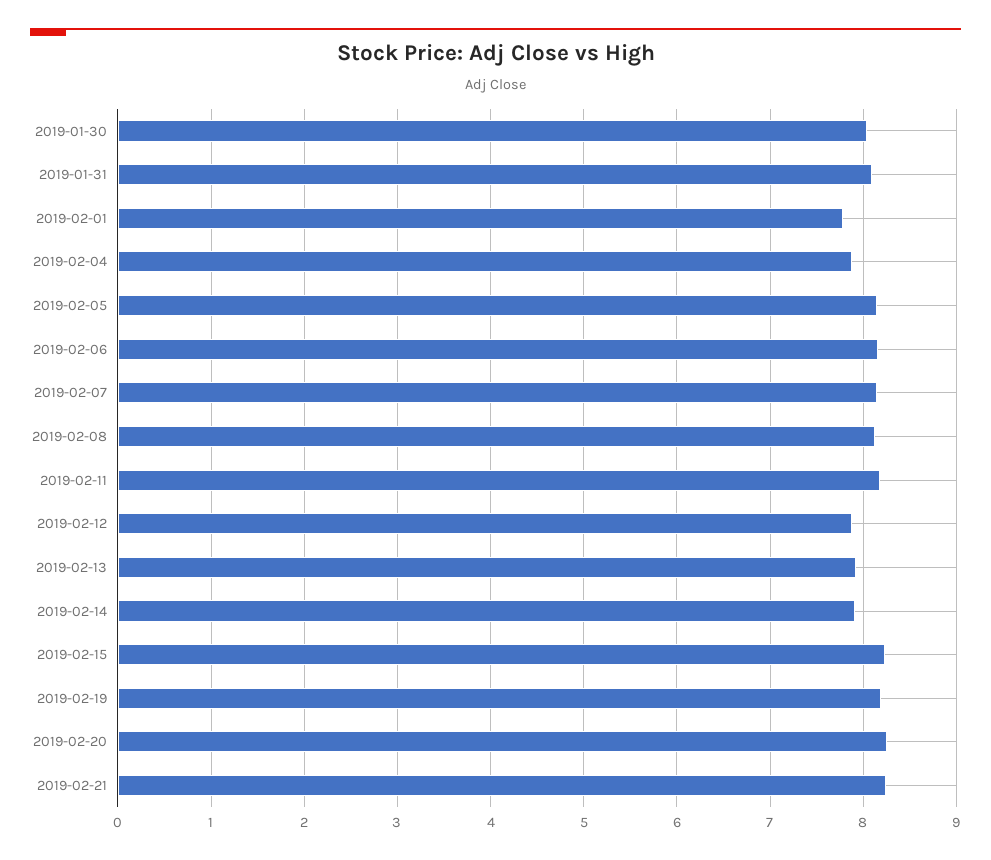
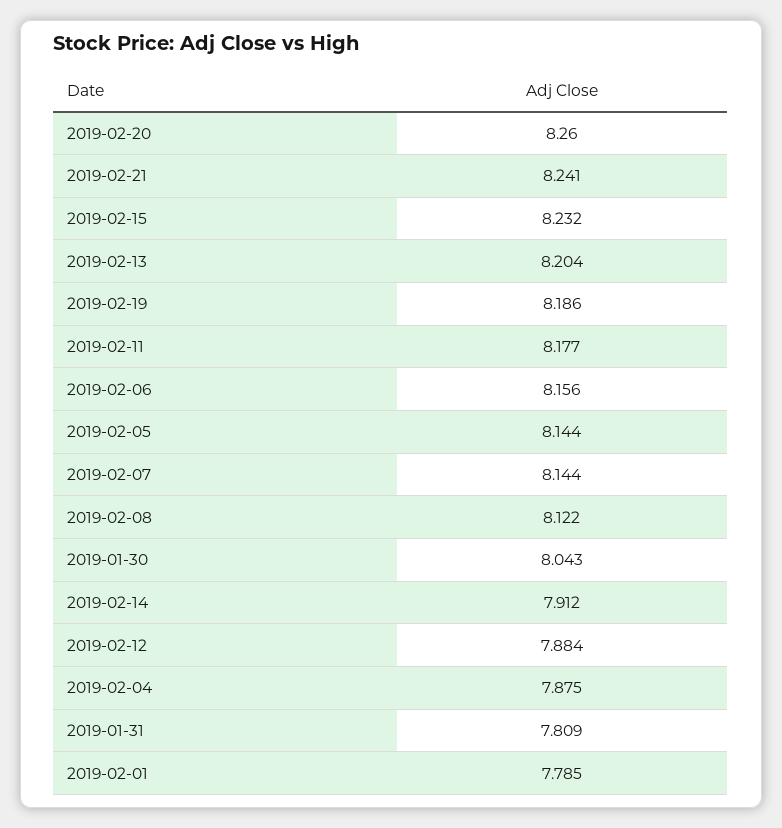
2019-01-31: 8.1 -> 7.809
2019-02-13: 7.9 -> 8.204

